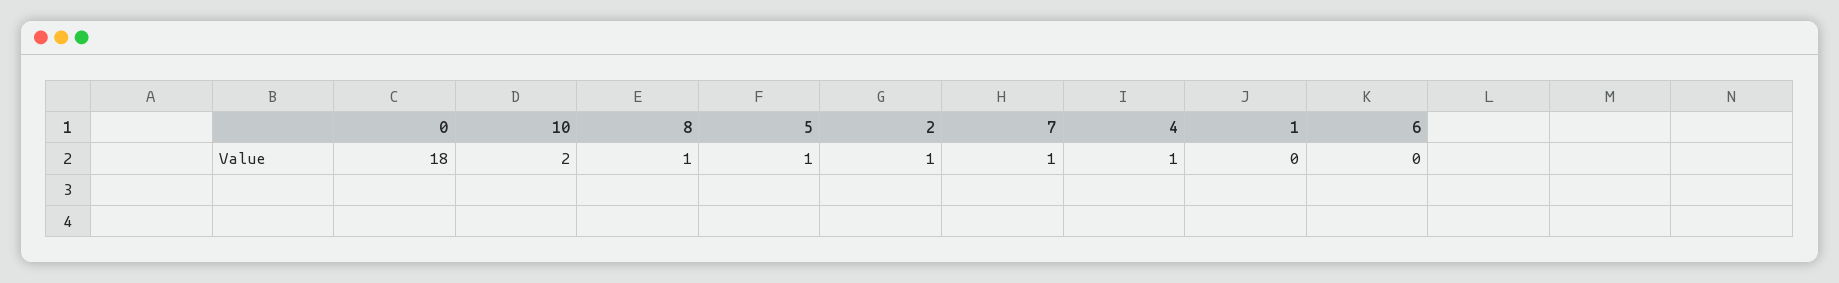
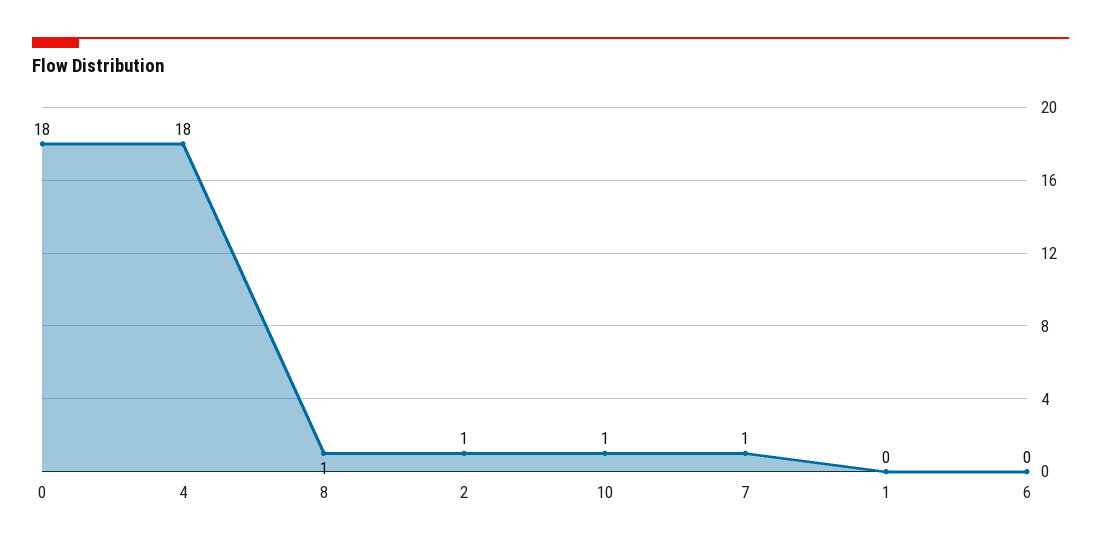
10: 2 -> 1
5: 1 -> none
4: 1 -> 18

